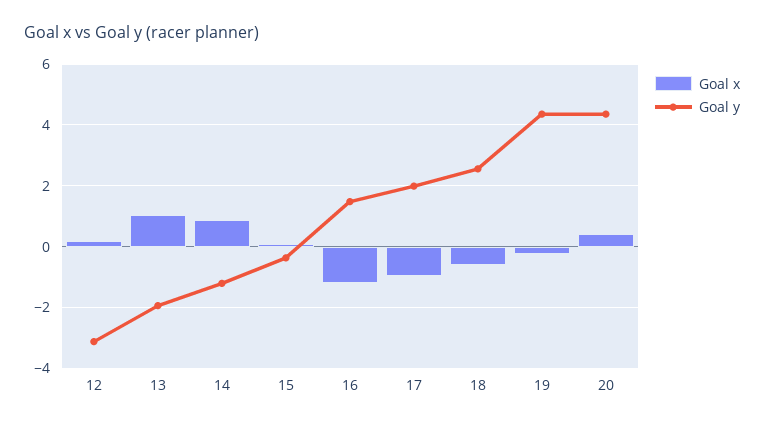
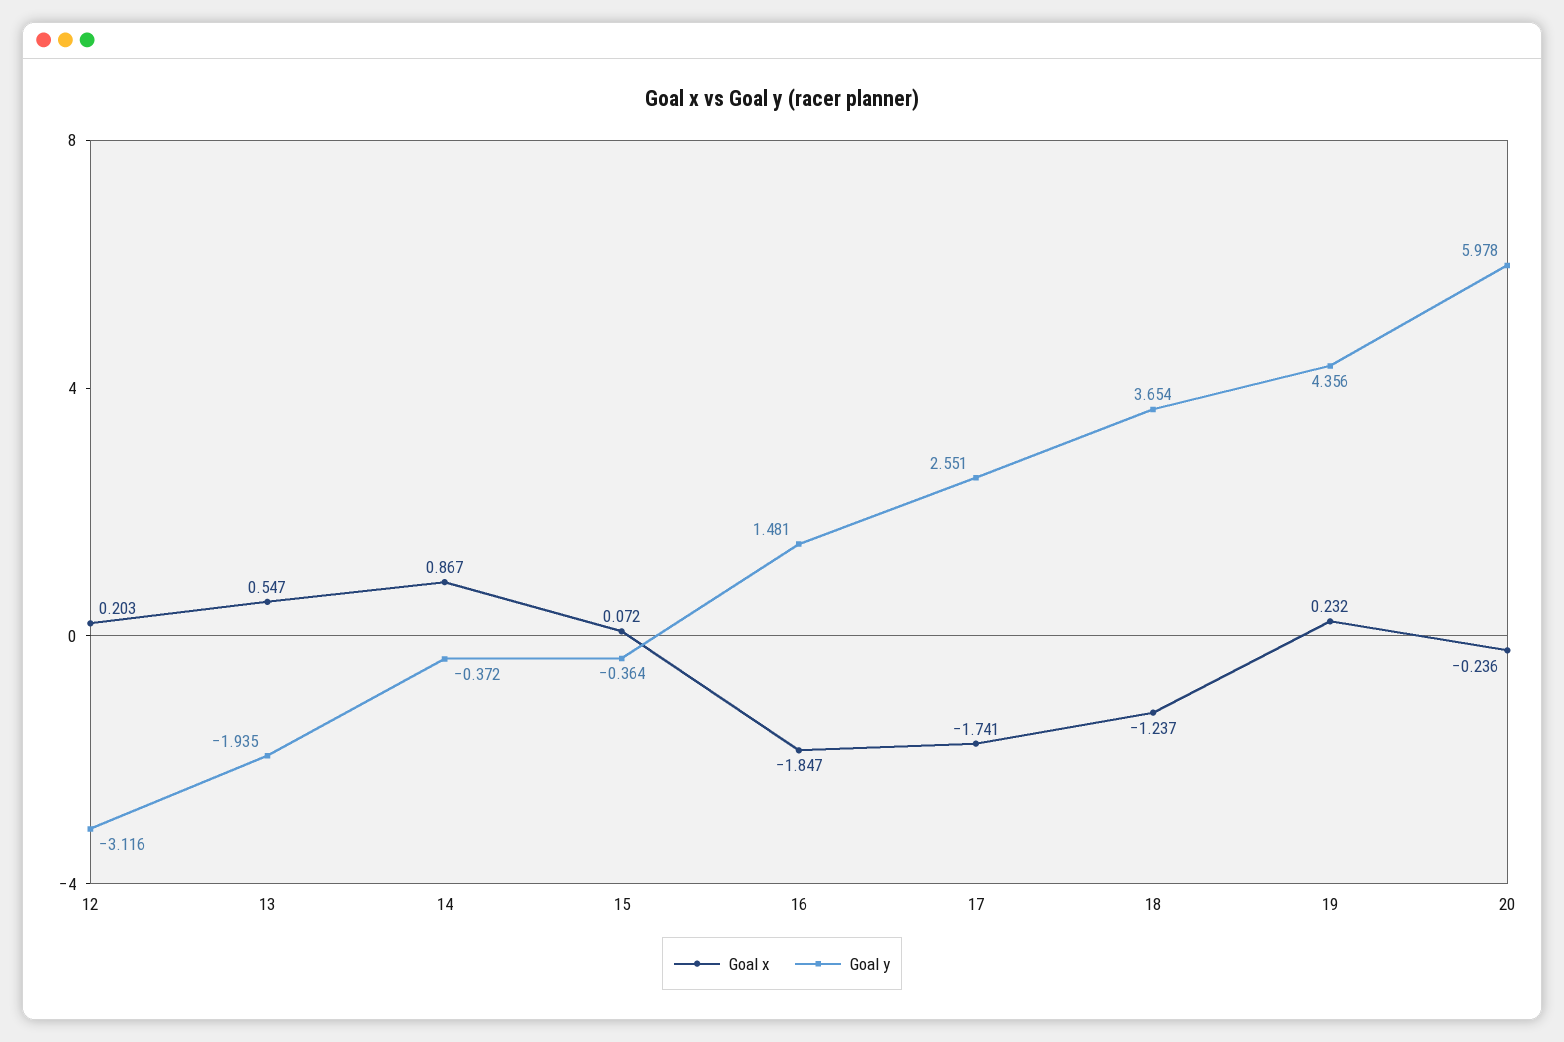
Goal x, 13: 1 -> 0.547
Goal y, 14: -1.2 -> -0.372
Goal x, 16: -1.2 -> -1.847
Goal x, 17: -1 -> -1.741
Goal y, 17: 2 -> 2.551
Goal x, 18: -0.6 -> -1.237
Goal y, 18: 2.6 -> 3.654
Goal x, 19: -0.2 -> 0.232
Goal x, 20: 0.4 -> -0.236
Goal y, 20: 4.4 -> 5.978

